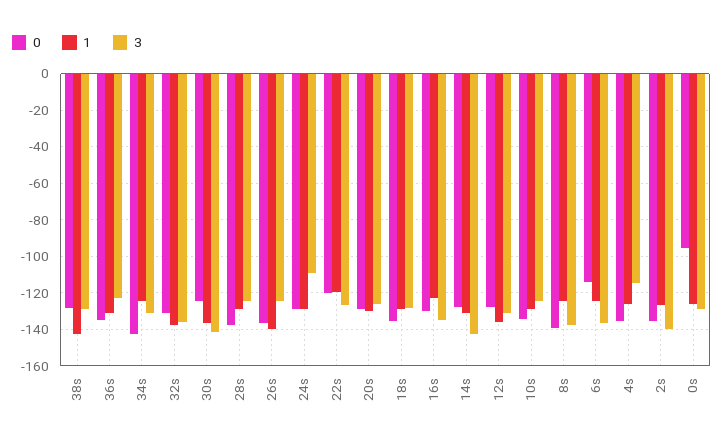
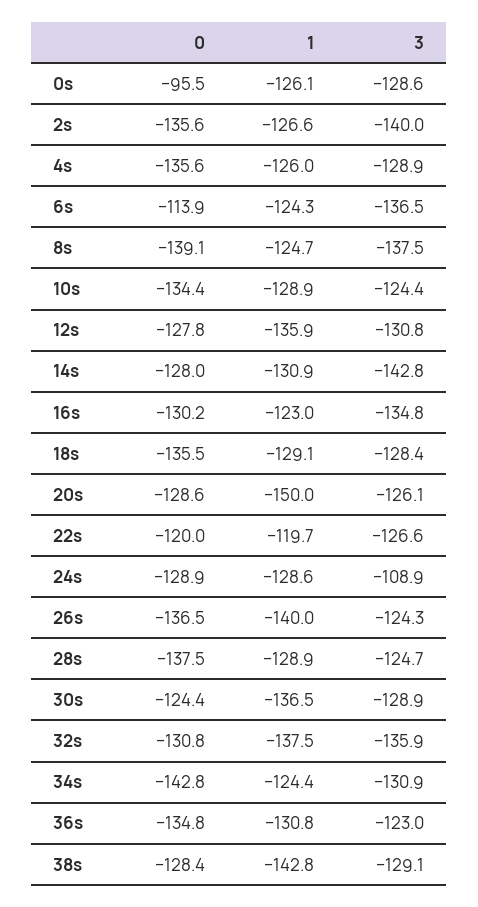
3, 30s: -140 -> -128.9
1, 20s: -130 -> -150
3, 4s: -115 -> -128.9

